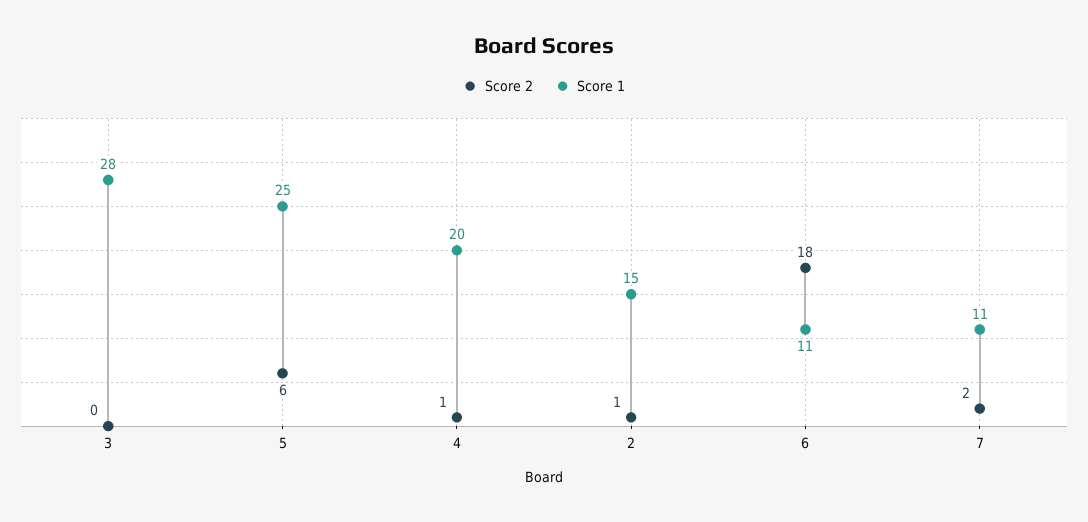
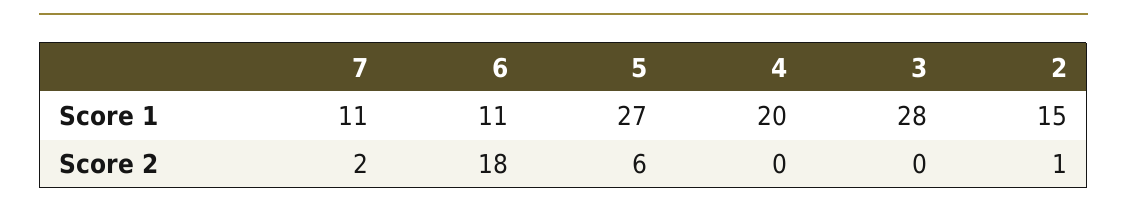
Score 1, 5: 25 -> 27
Score 2, 4: 1 -> 0

